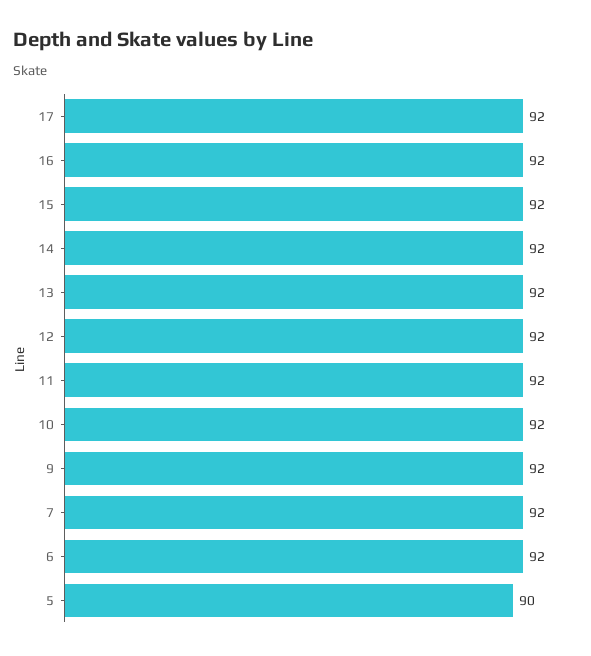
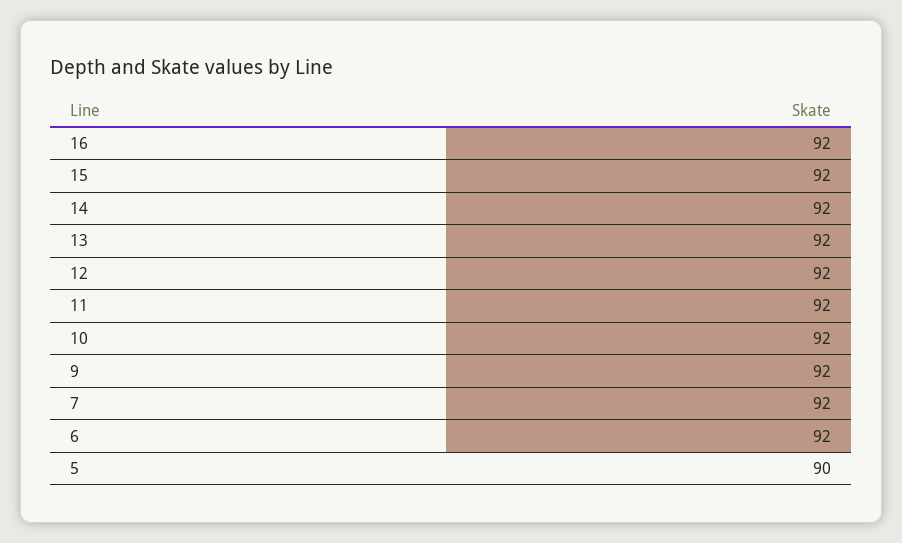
17: 92 -> none

